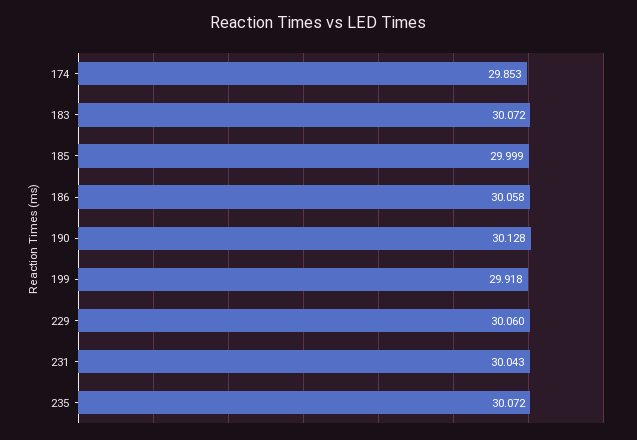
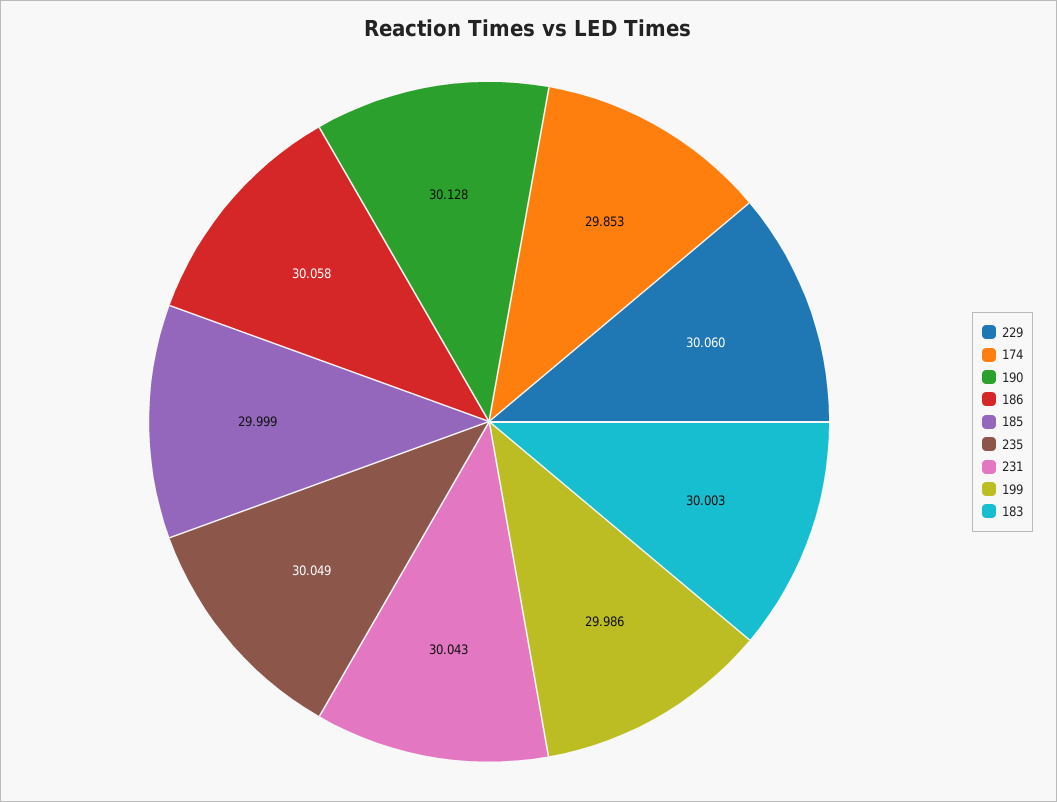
183: 30.072 -> 30.003
199: 29.918 -> 29.986
235: 30.072 -> 30.049

